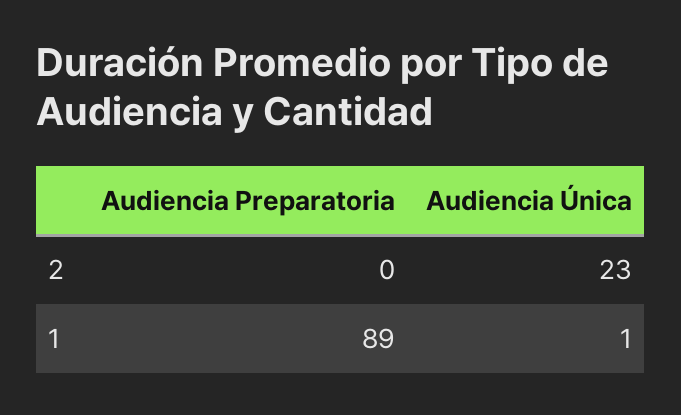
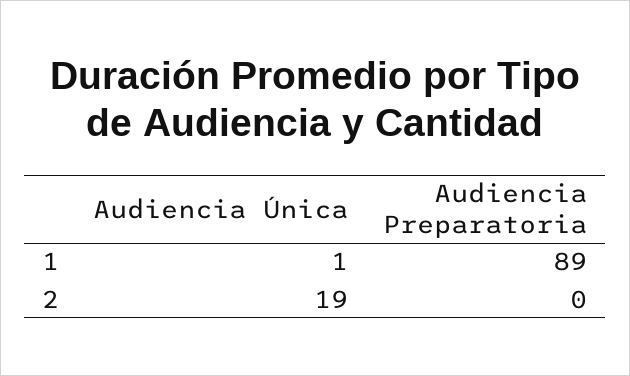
Audiencia Única, 2: 23 -> 19

